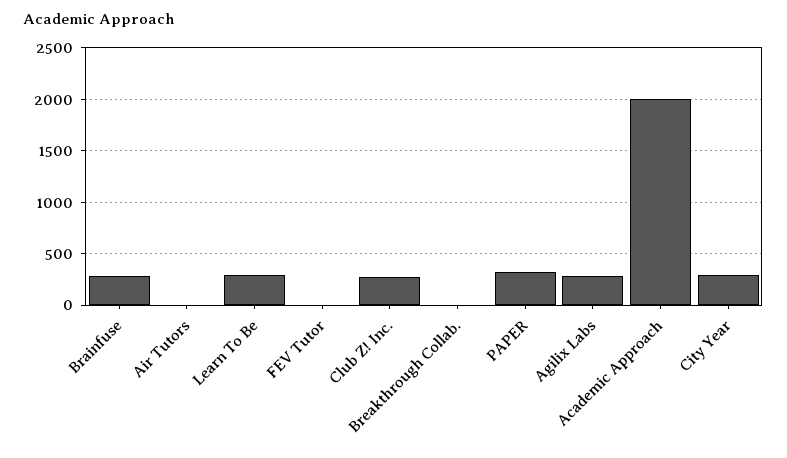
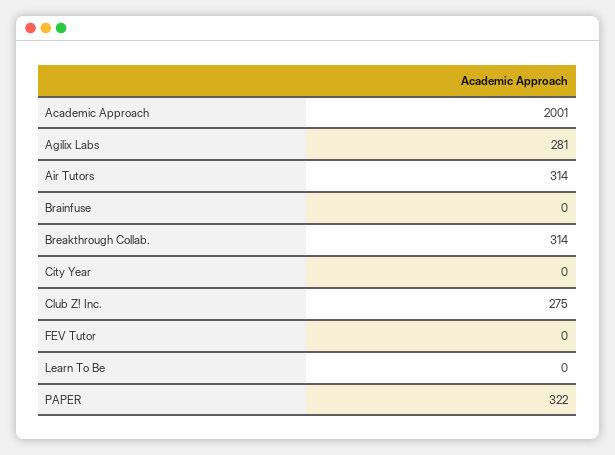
Brainfuse: 300 -> 0
Air Tutors: 0 -> 314
Learn To Be: 300 -> 0
Breakthrough Collab.: 0 -> 314
City Year: 300 -> 0

